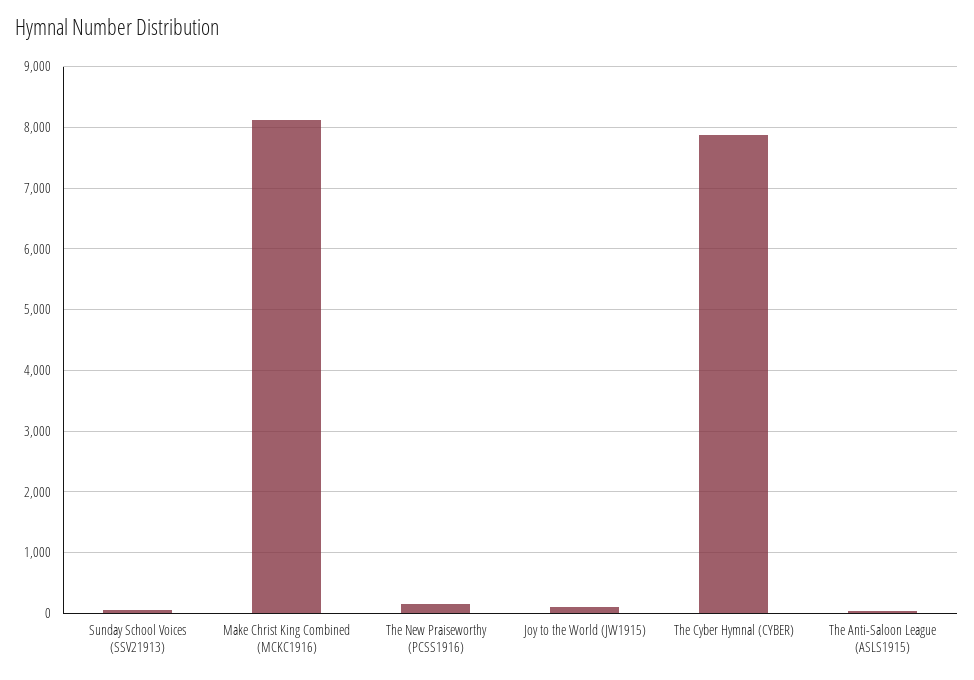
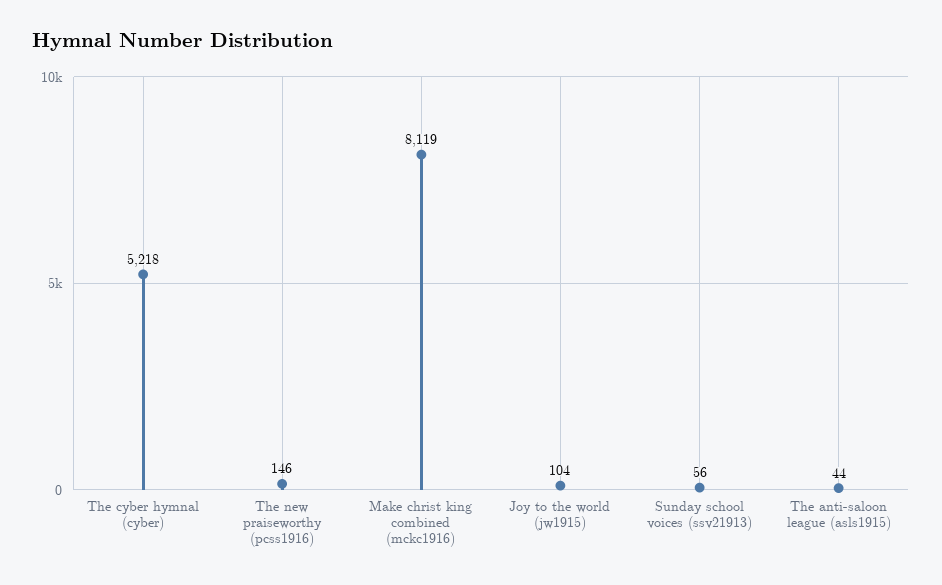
The Cyber Hymnal (CYBER): 7900 -> 5218

